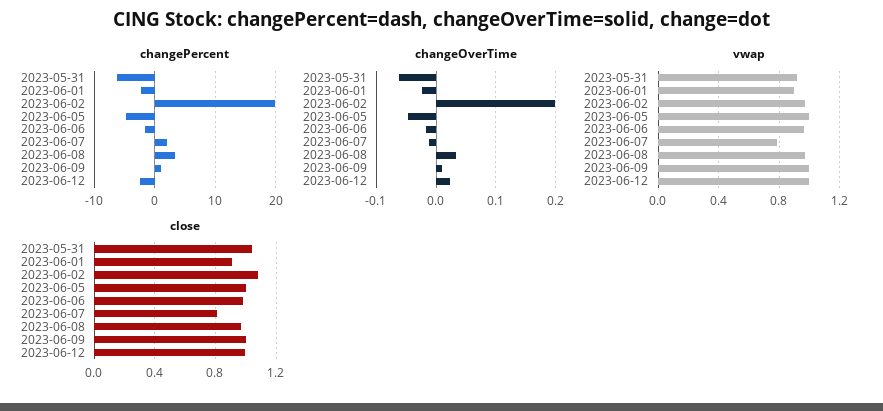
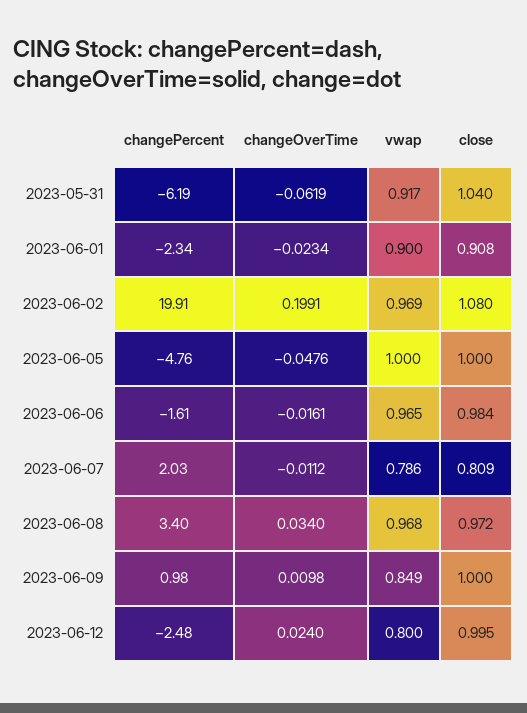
vwap, 2023-06-09: 1 -> 0.849
vwap, 2023-06-12: 1 -> 0.8

